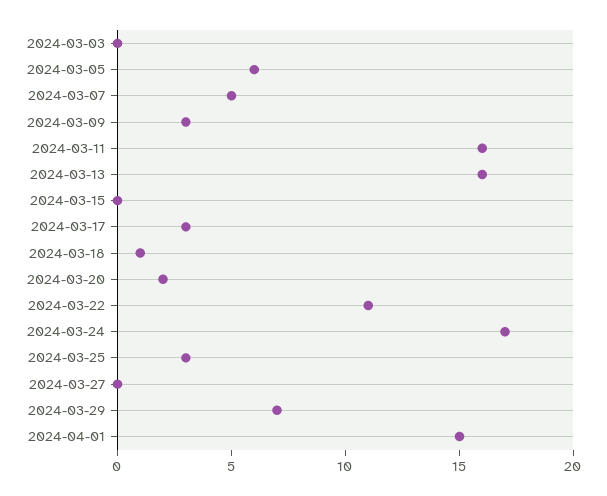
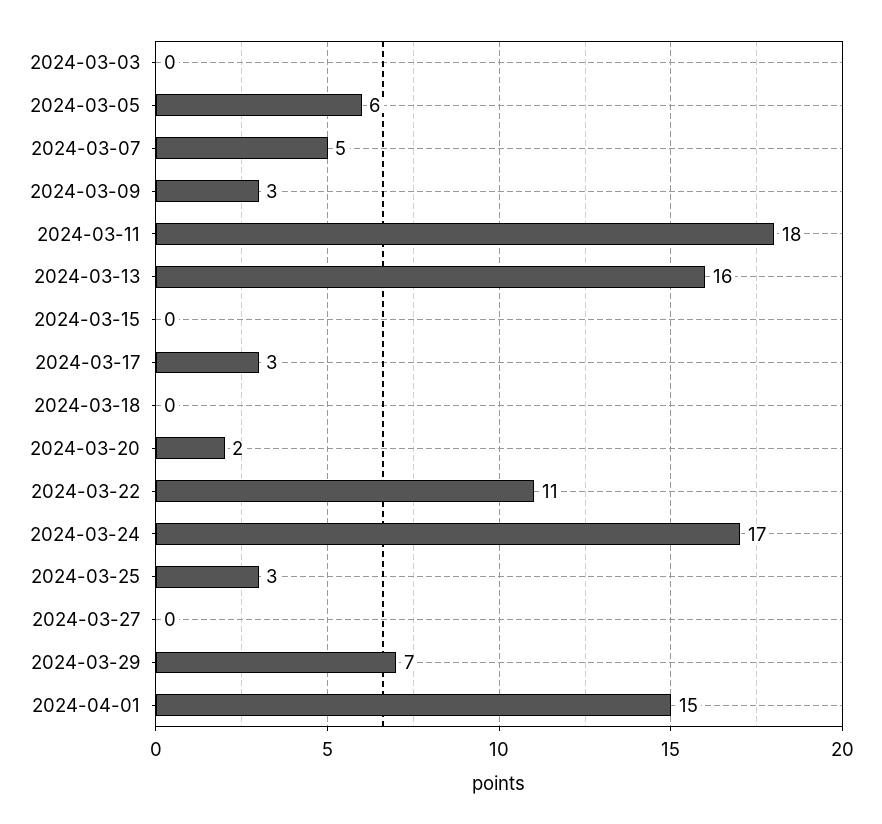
2024-03-11: 16 -> 18
2024-03-18: 1 -> 0

